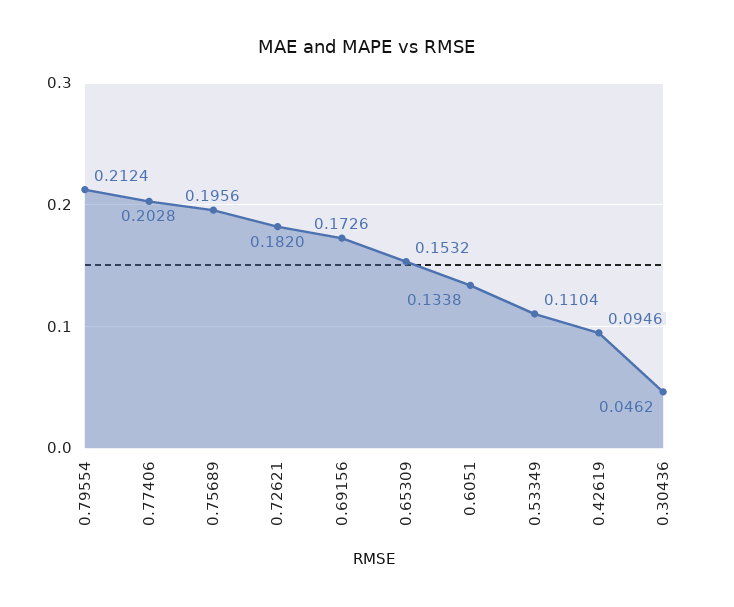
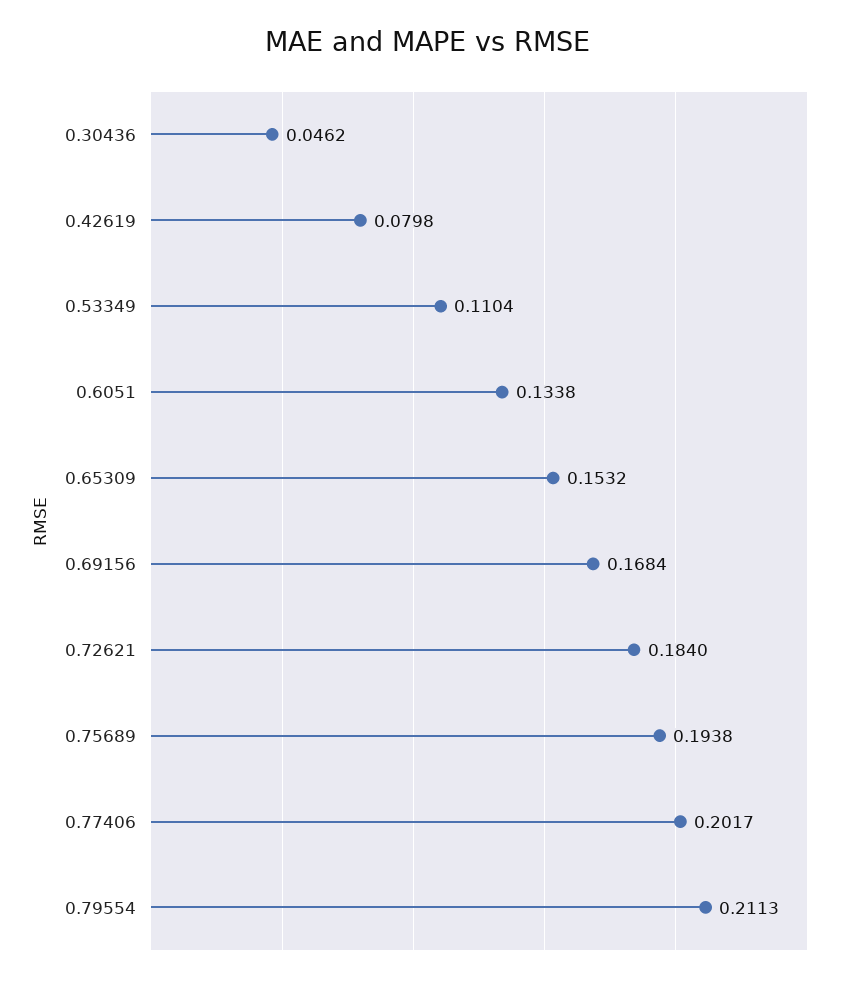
0.79554: 0.2124 -> 0.2113
0.77406: 0.2028 -> 0.2017
0.75689: 0.1956 -> 0.1938
0.72621: 0.182 -> 0.184
0.69156: 0.1726 -> 0.1684
0.42619: 0.0946 -> 0.0798

